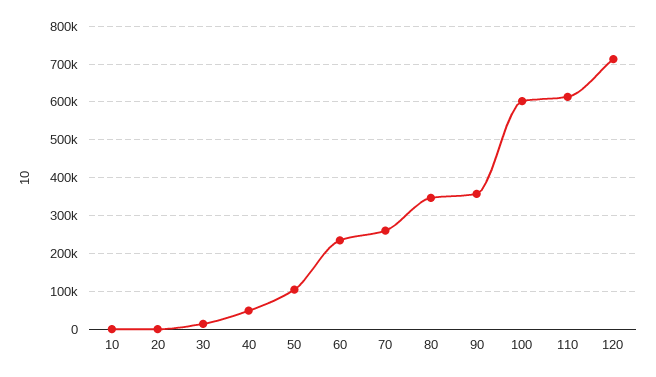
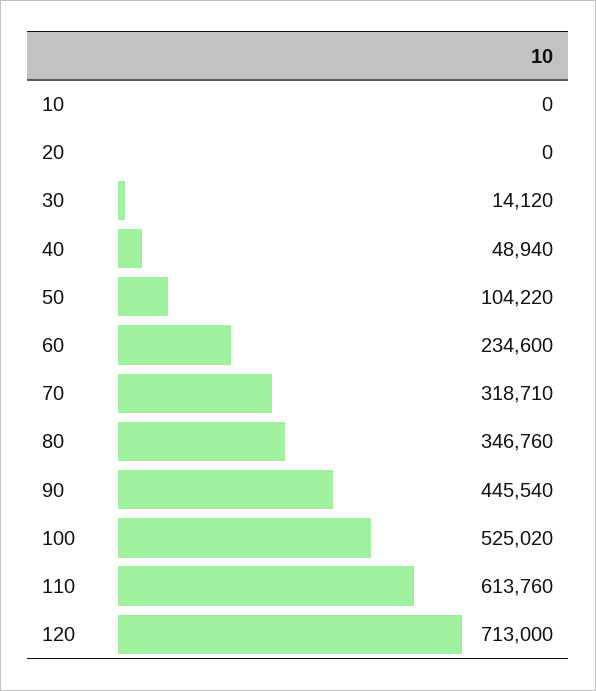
70: 260000 -> 318710
90: 360000 -> 445540
100: 600000 -> 525020

